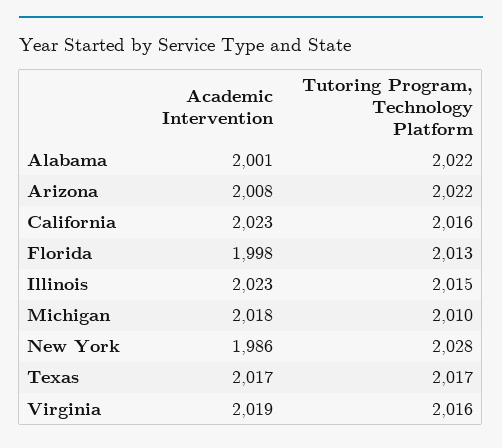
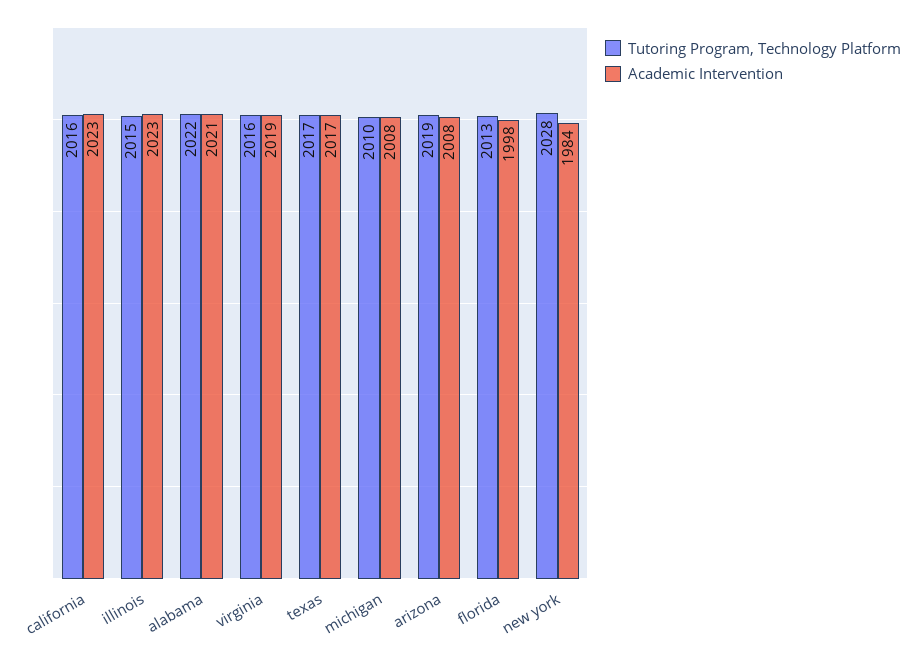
Academic Intervention, Alabama: 2001 -> 2021
Tutoring Program, Technology Platform, Arizona: 2022 -> 2019
Academic Intervention, Michigan: 2018 -> 2008
Academic Intervention, New York: 1986 -> 1984

